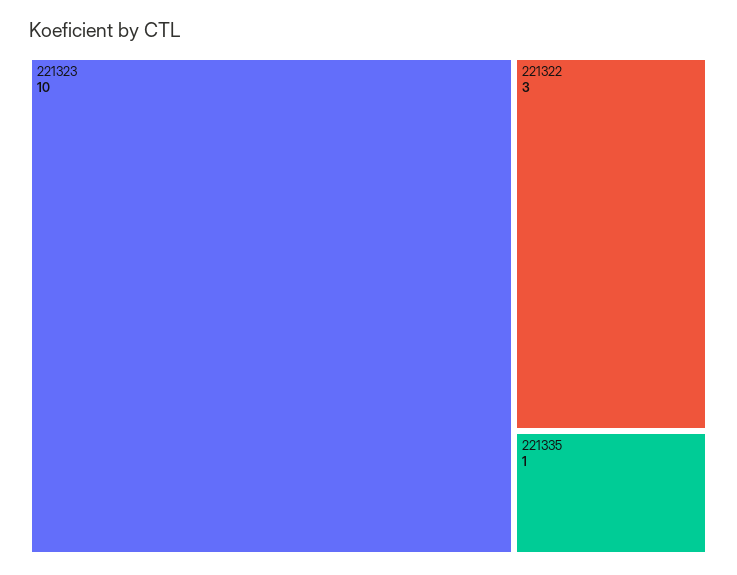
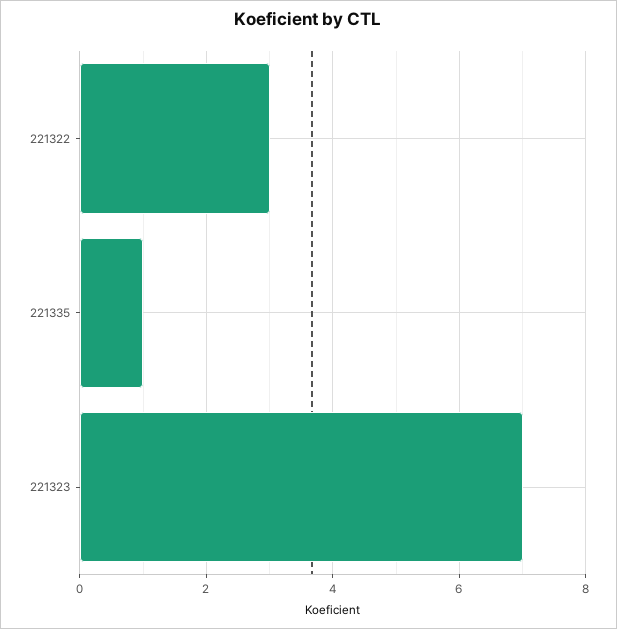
221323: 10 -> 7

